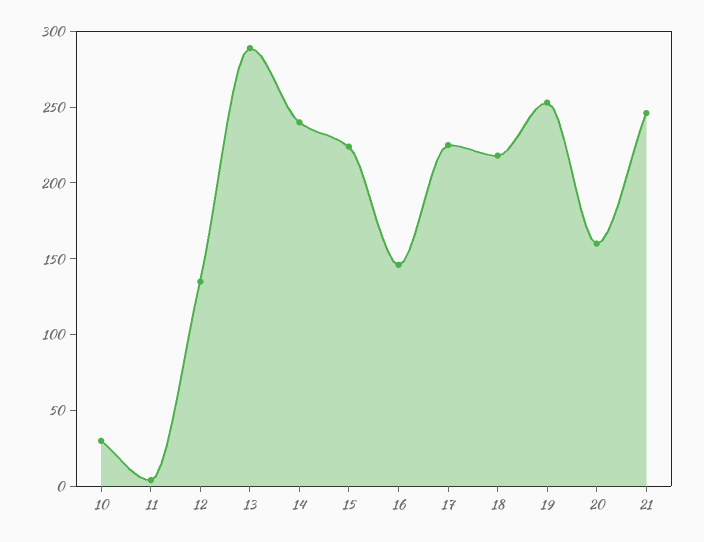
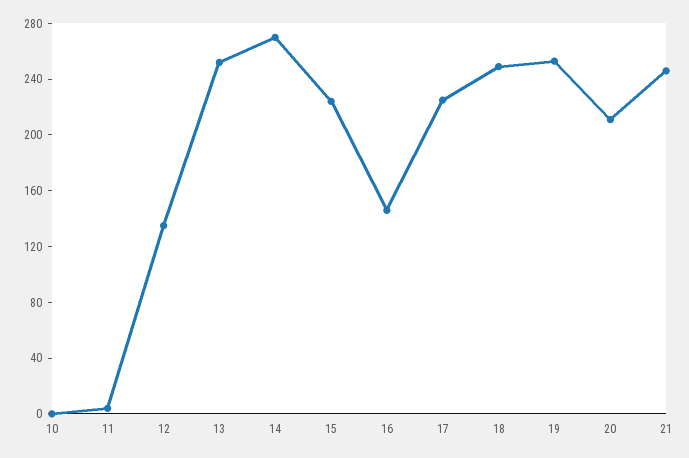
10: 30 -> 0
13: 290 -> 250
14: 240 -> 270
18: 220 -> 250
20: 160 -> 210

